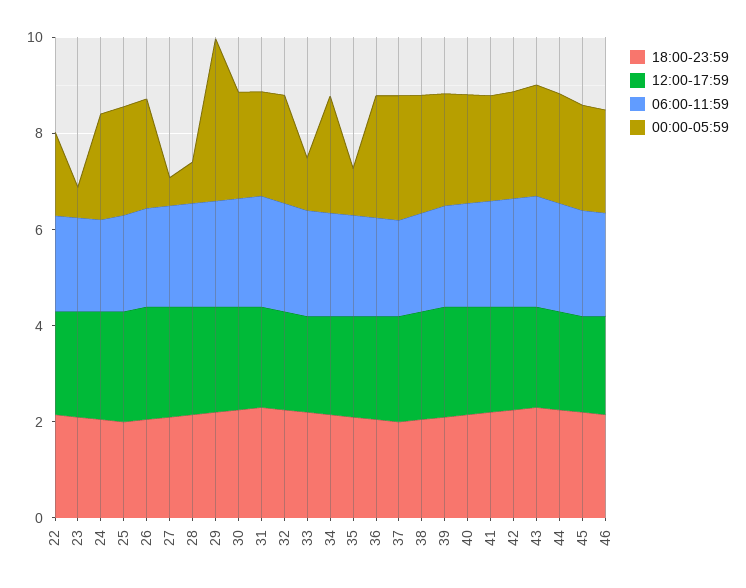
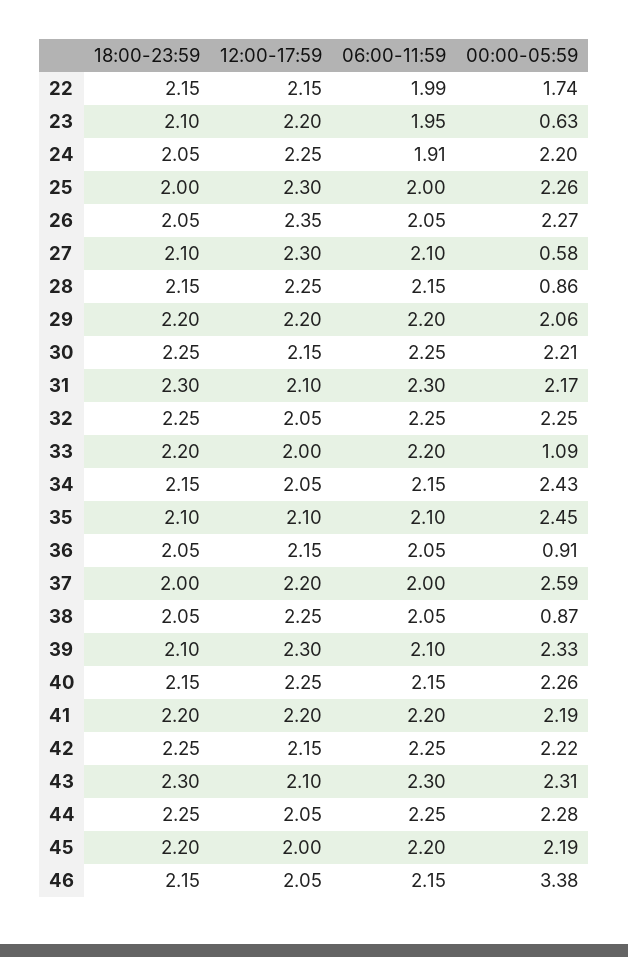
00:00-05:59, 29: 3.5 -> 2.06
00:00-05:59, 35: 1 -> 2.45
00:00-05:59, 36: 2.5 -> 0.91
00:00-05:59, 38: 2.5 -> 0.87
00:00-05:59, 46: 2 -> 3.38

